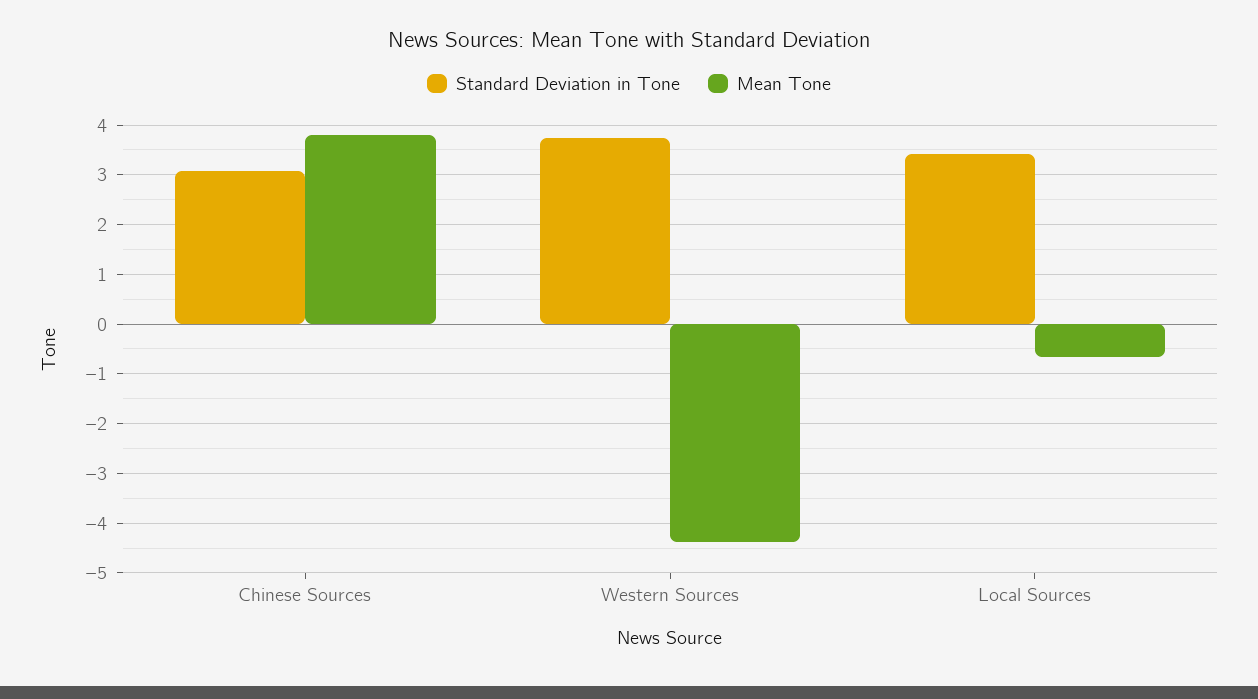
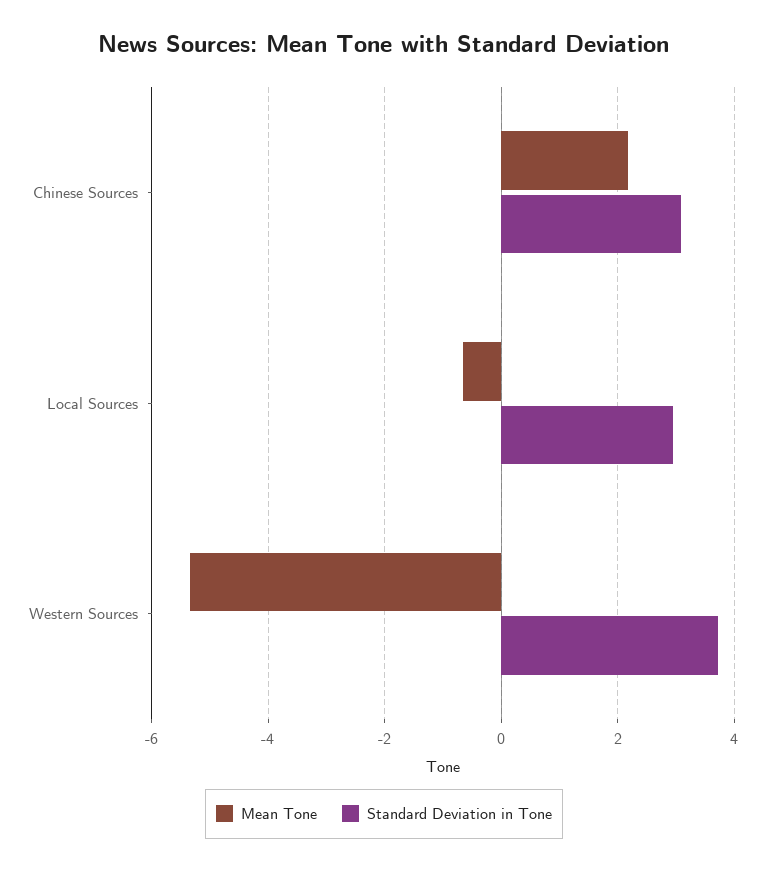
Mean Tone, Chinese Sources: 3.8 -> 2.2
Mean Tone, Western Sources: -4.4 -> -5.4
Standard Deviation in Tone, Local Sources: 3.4 -> 3

